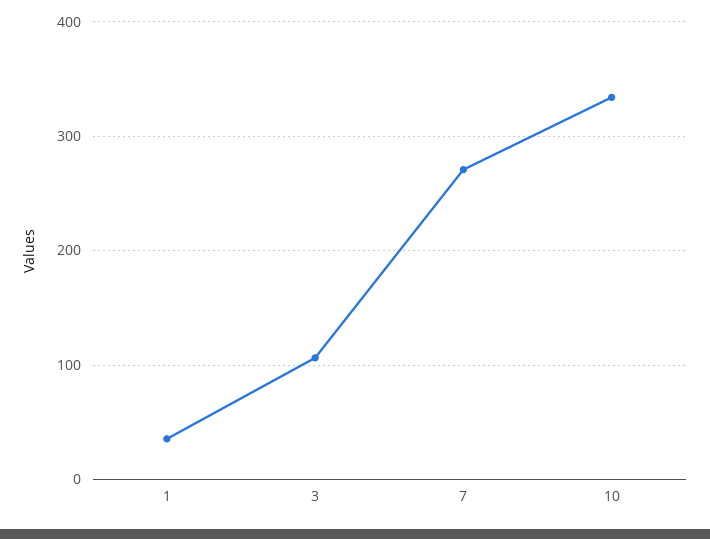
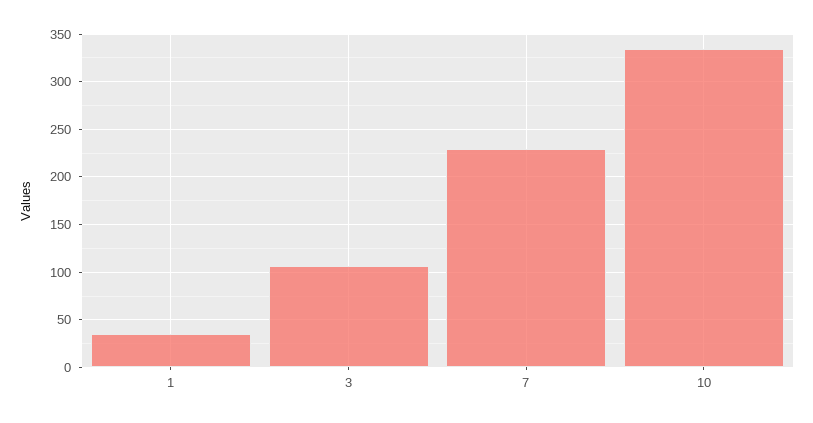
7: 270 -> 230

